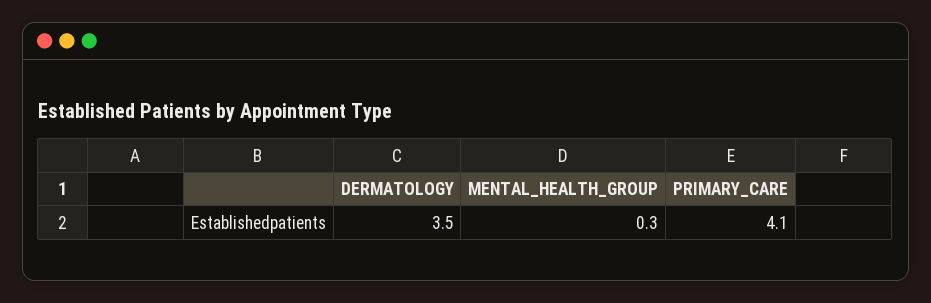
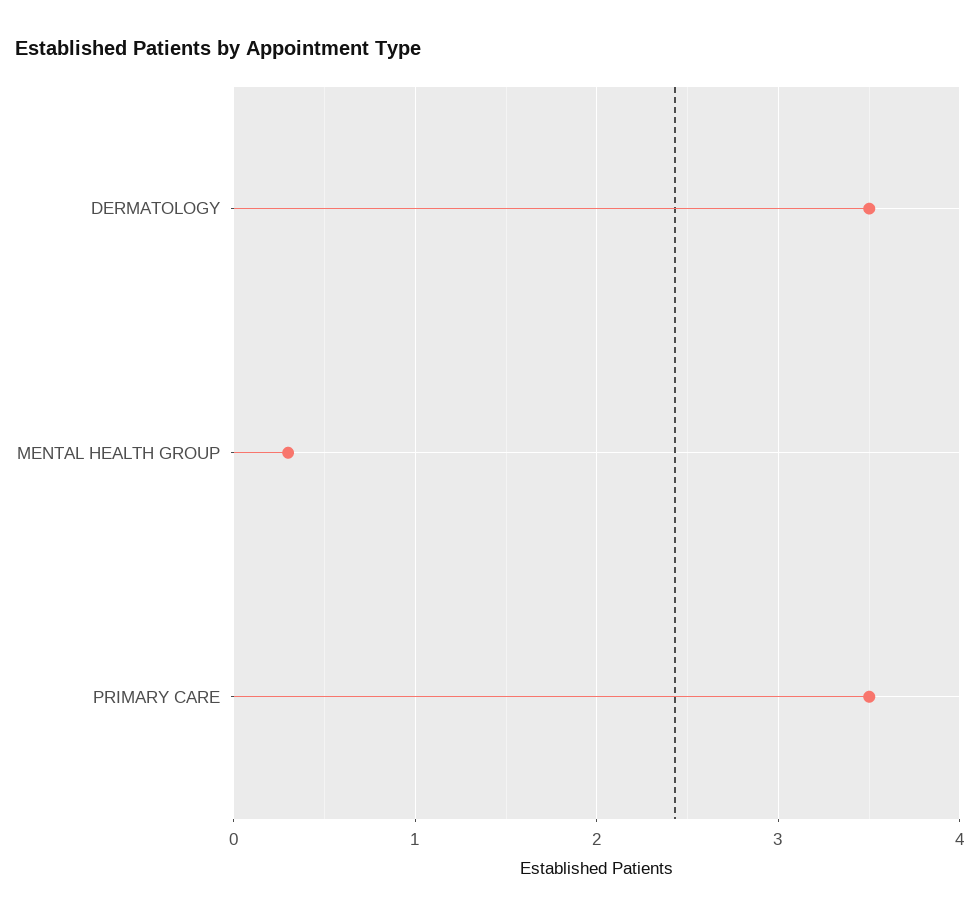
PRIMARY_CARE: 4.1 -> 3.5

